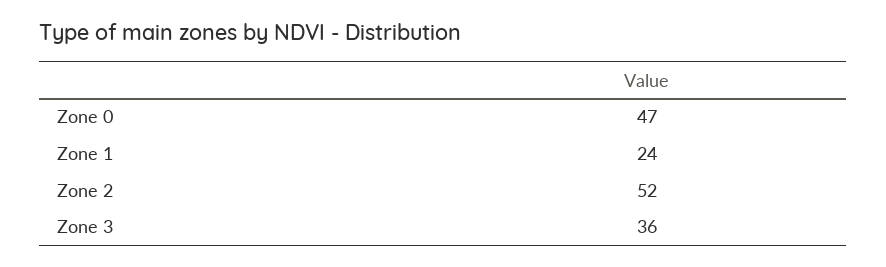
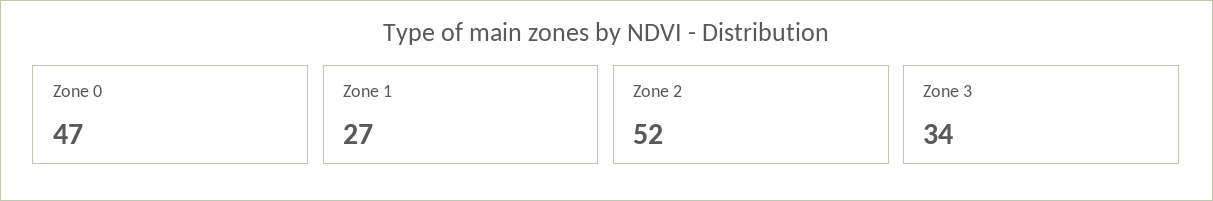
Zone 1: 24 -> 27
Zone 3: 36 -> 34

